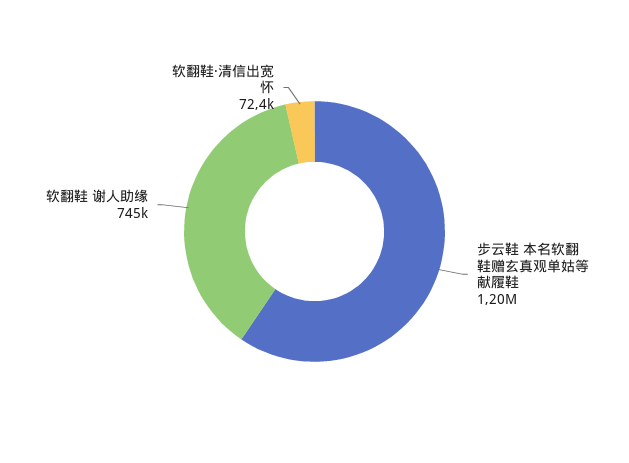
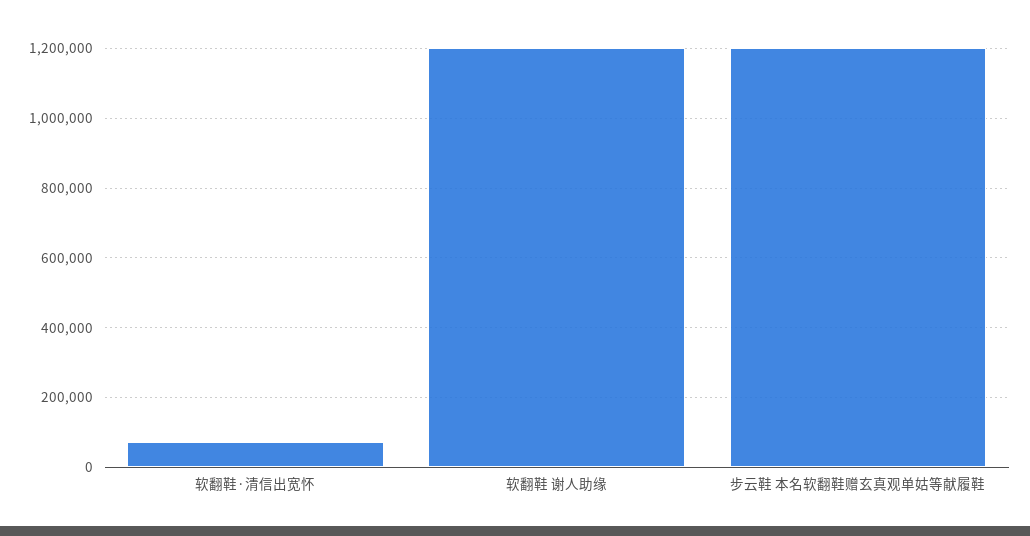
软翻鞋 谢人助缘: 745000 -> 1200000

